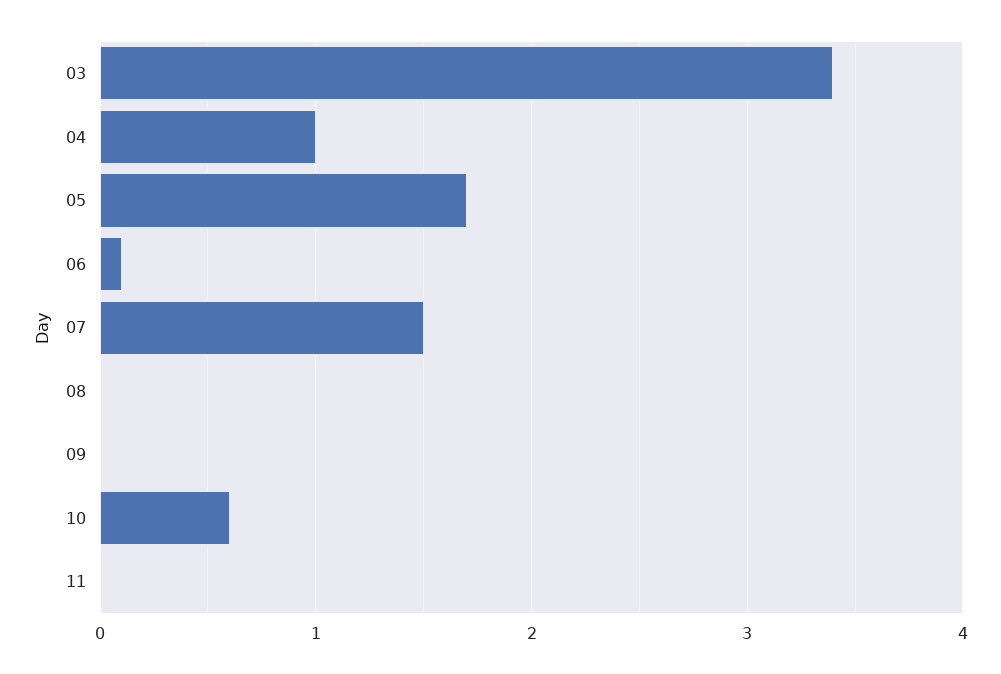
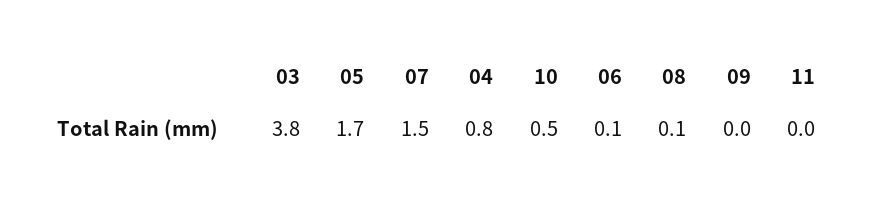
03: 3.4 -> 3.8
04: 1 -> 0.8
08: 0 -> 0.1
10: 0.6 -> 0.5

